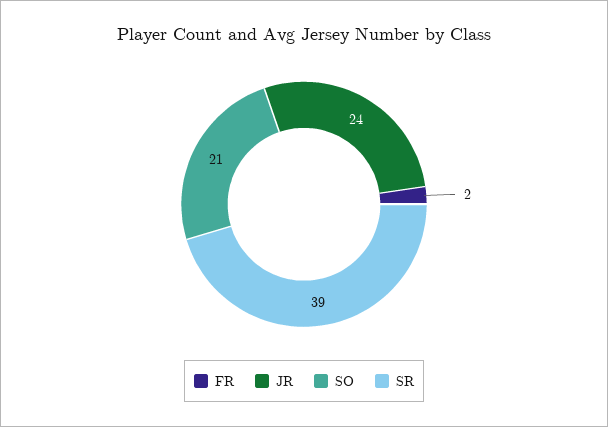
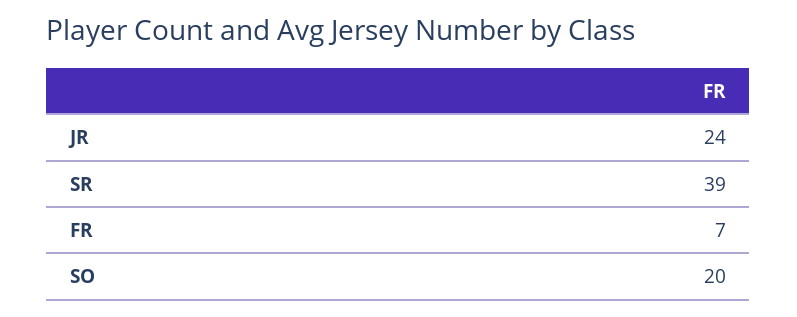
FR: 2 -> 7
SO: 21 -> 20

